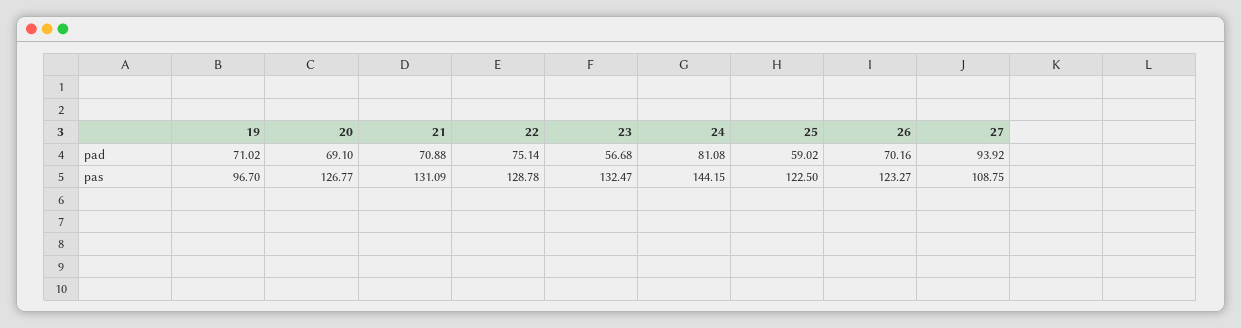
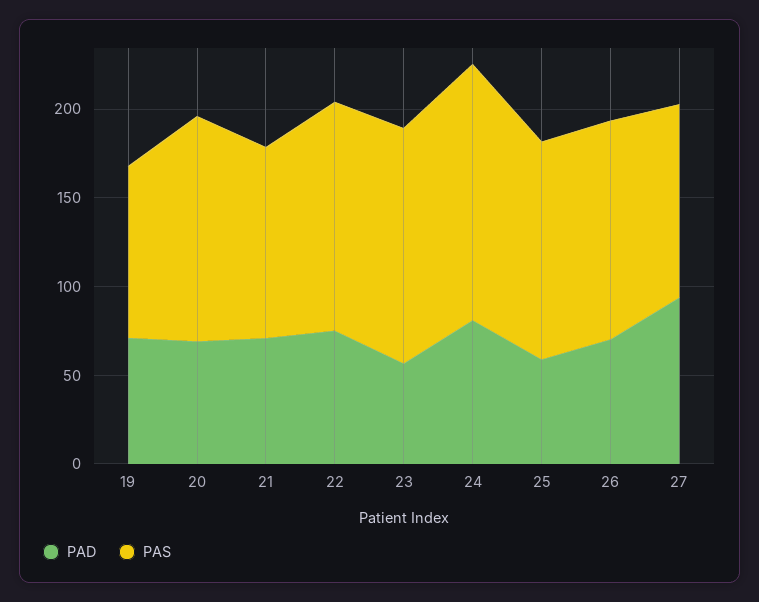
pas, 21: 131.09 -> 110

